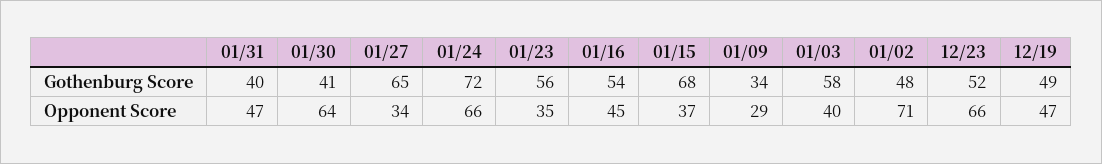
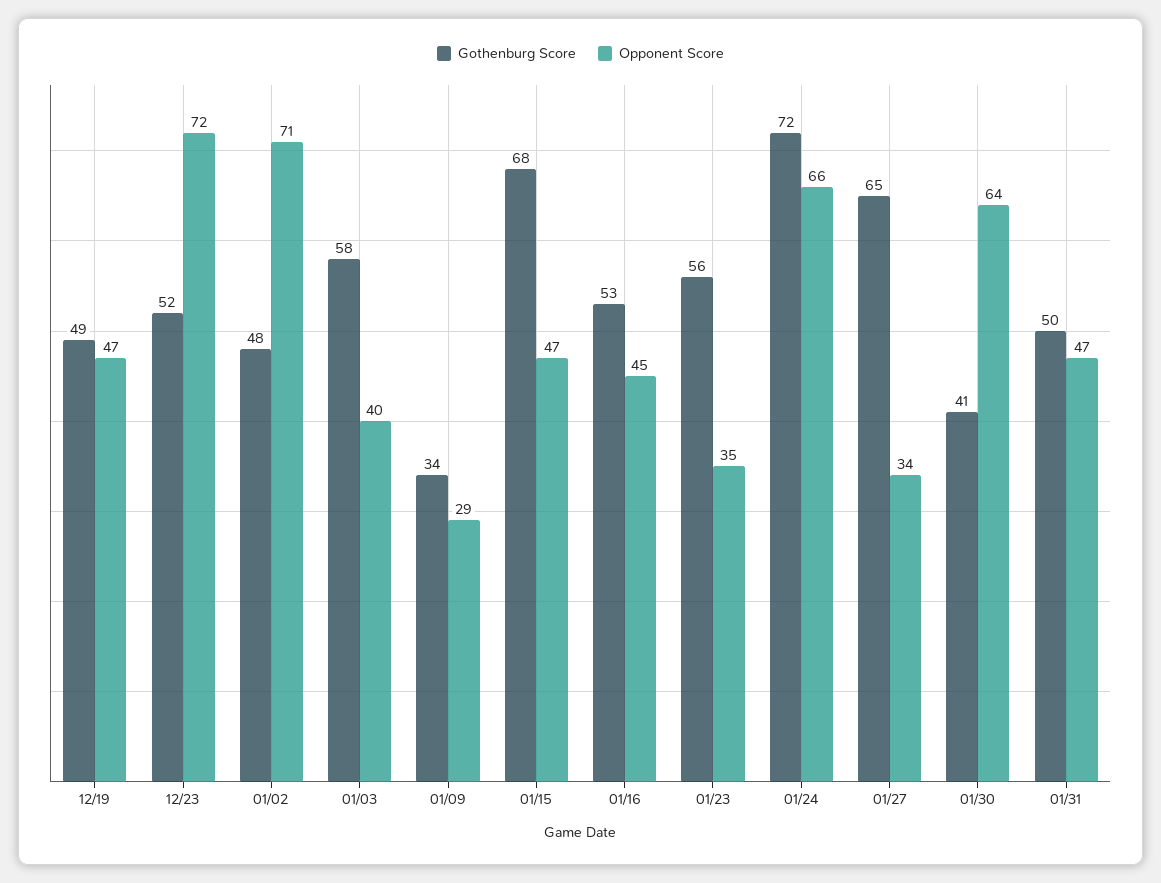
Gothenburg Score, 01/31: 40 -> 50
Gothenburg Score, 01/16: 54 -> 53
Opponent Score, 01/15: 37 -> 47
Opponent Score, 12/23: 66 -> 72

